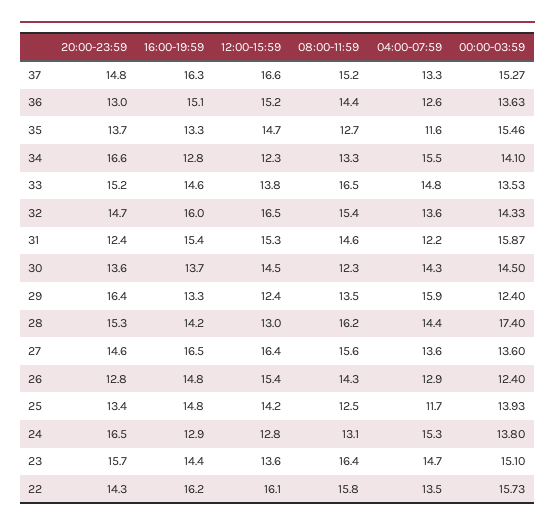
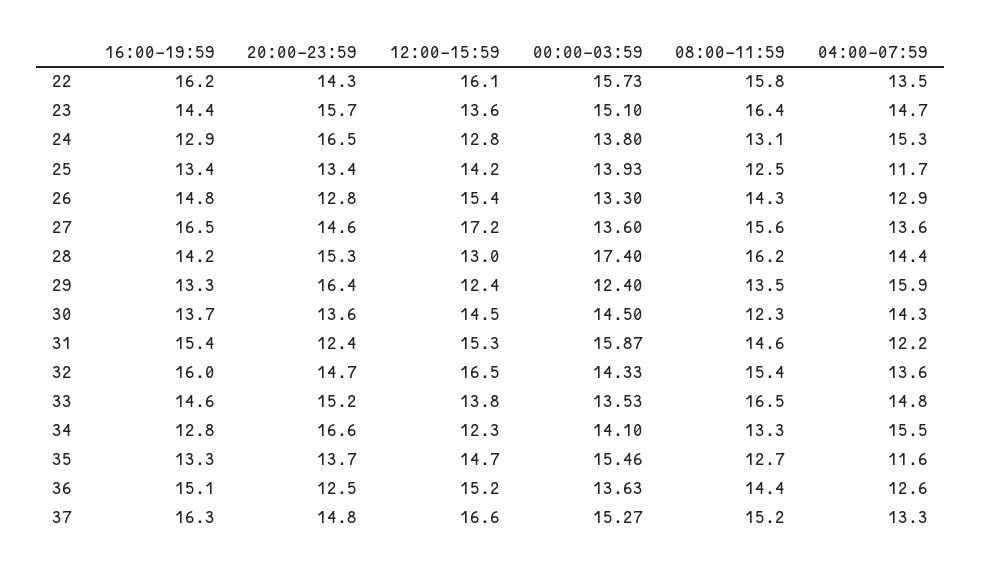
20:00-23:59, 36: 13 -> 12.5
12:00-15:59, 27: 16.4 -> 17.2
00:00-03:59, 26: 12.4 -> 13.3
16:00-19:59, 25: 14.8 -> 13.4

